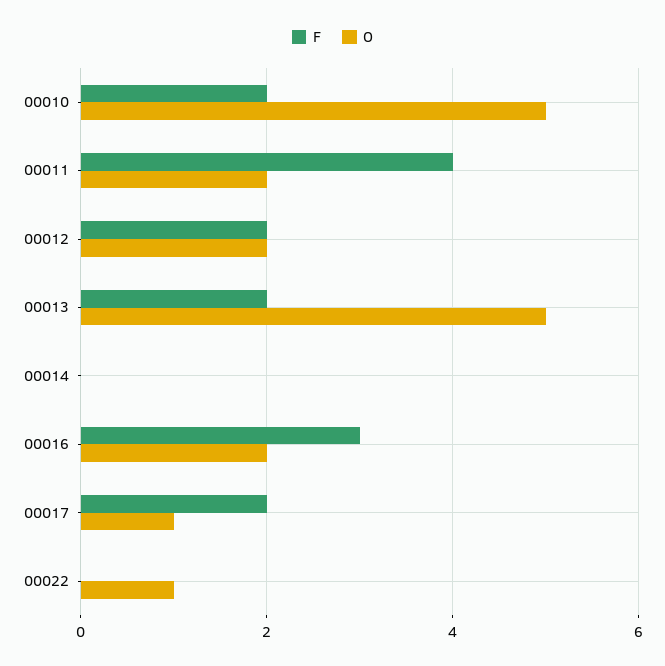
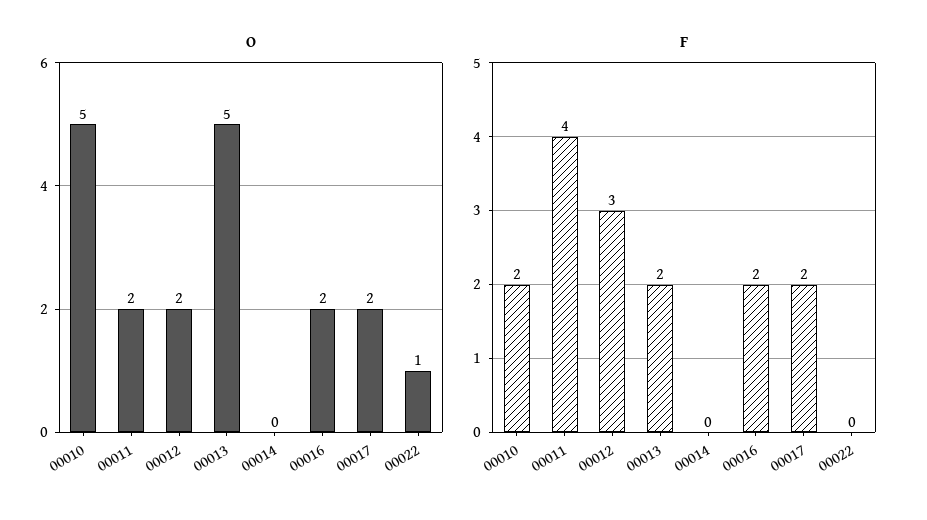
F, 00012: 2 -> 3
F, 00016: 3 -> 2
O, 00017: 1 -> 2

